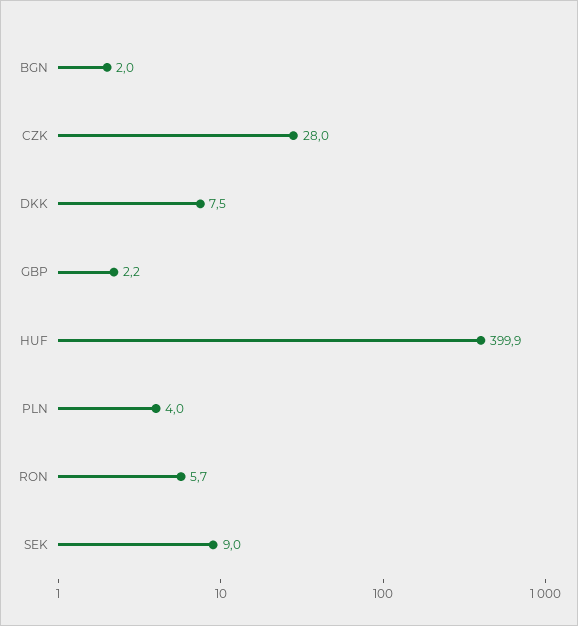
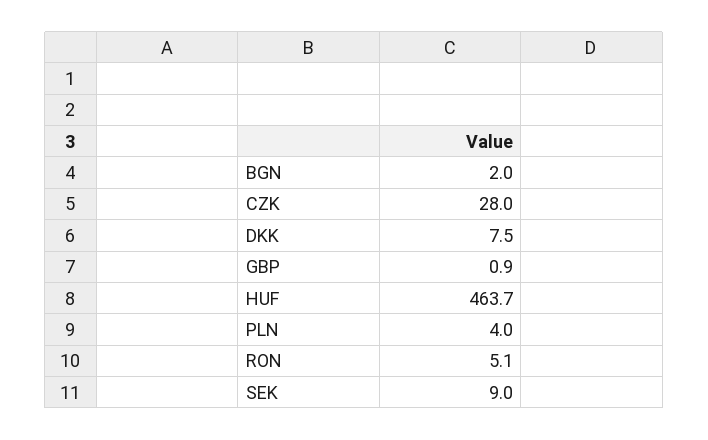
GBP: 2.2 -> 0.9
HUF: 399.9 -> 463.7
RON: 5.7 -> 5.1

